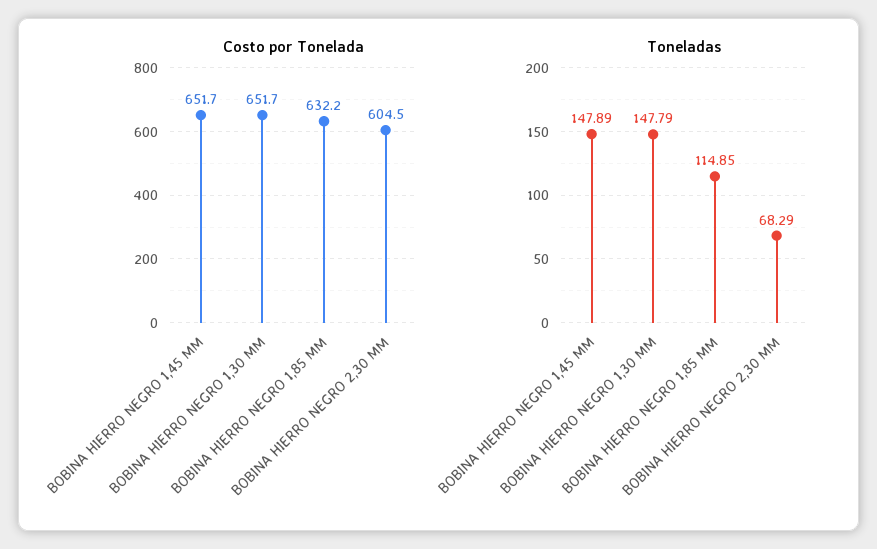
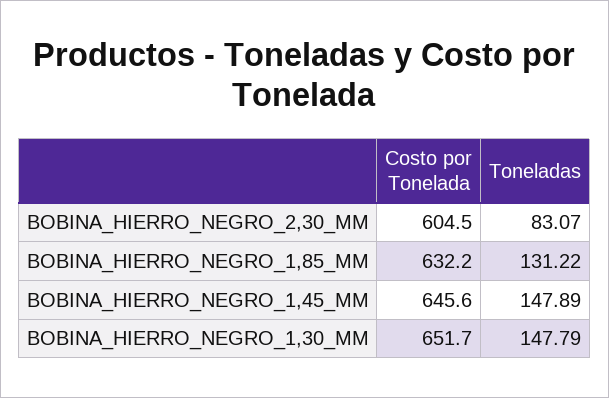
Costo por Tonelada, BOBINA HIERRO NEGRO 1,45 MM: 651.7 -> 645.6
Toneladas, BOBINA HIERRO NEGRO 1,85 MM: 114.85 -> 131.22
Toneladas, BOBINA HIERRO NEGRO 2,30 MM: 68.29 -> 83.07

